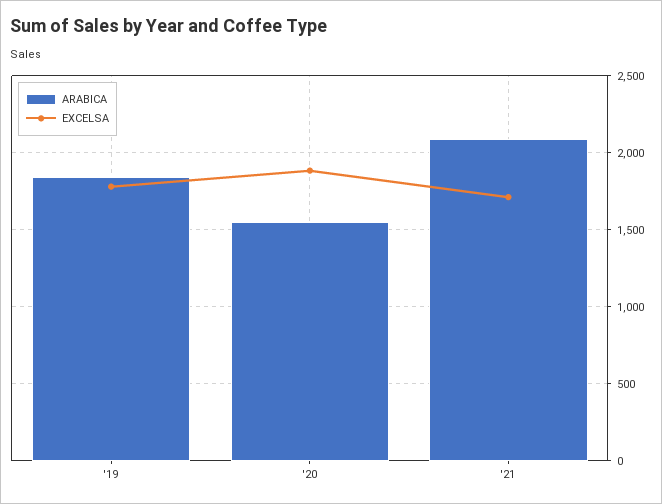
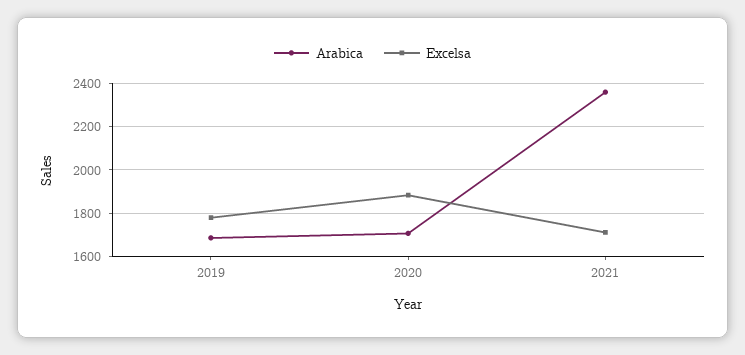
ARABICA, '19: 1850 -> 1700
ARABICA, '20: 1550 -> 1700
ARABICA, '21: 2100 -> 2350

